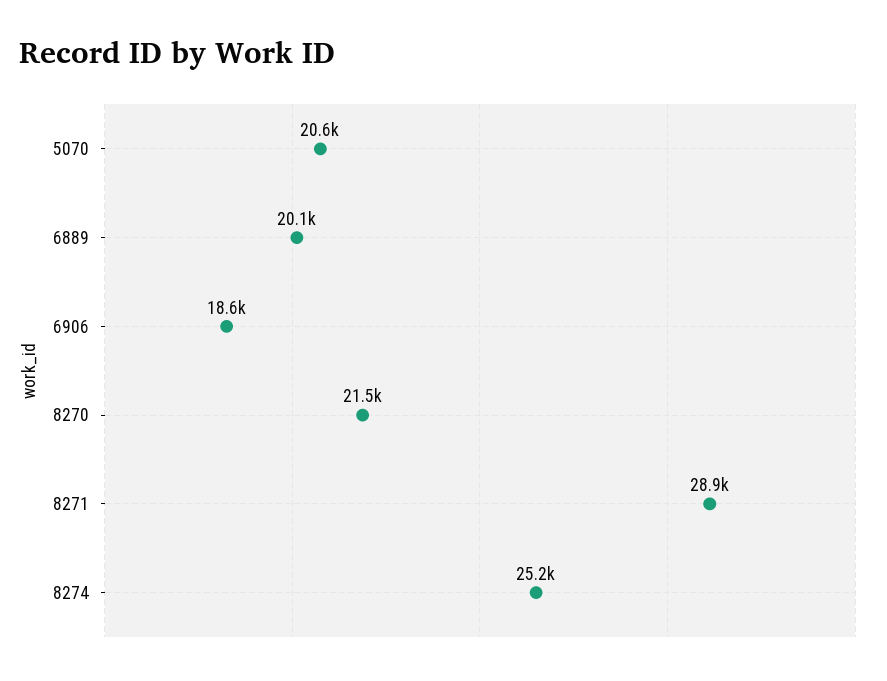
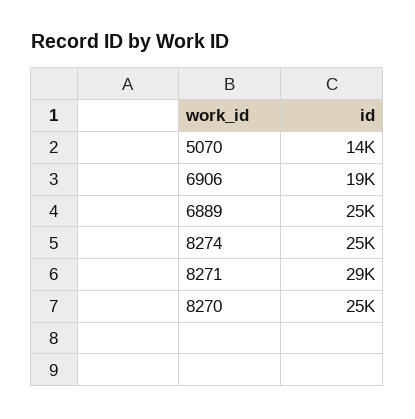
5070: 20600 -> 14000
6889: 20100 -> 25000
8270: 21500 -> 25000

